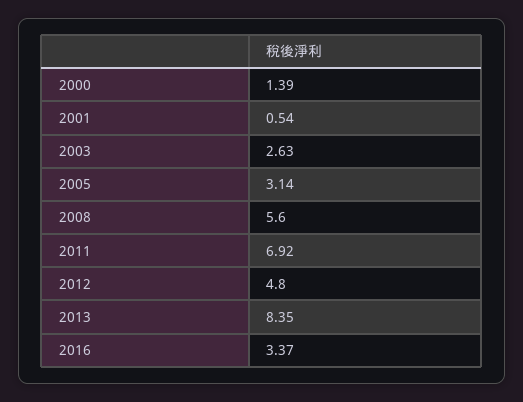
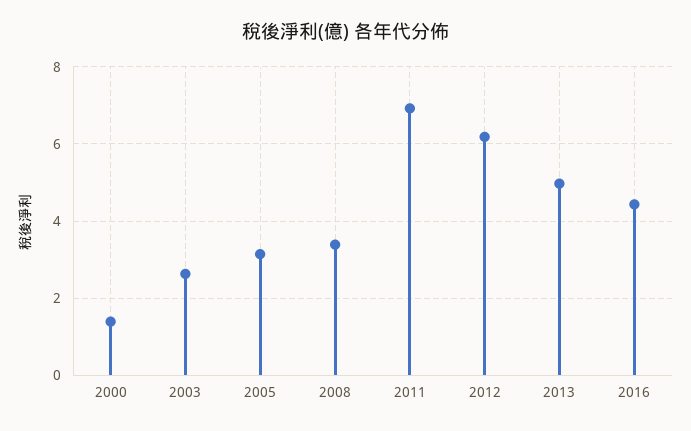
2001: 0.54 -> none
2008: 5.6 -> 3.4
2012: 4.8 -> 6.2
2013: 8.35 -> 5
2016: 3.37 -> 4.4

